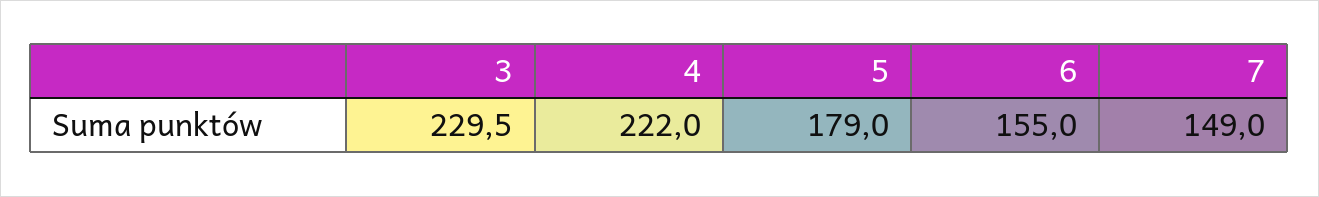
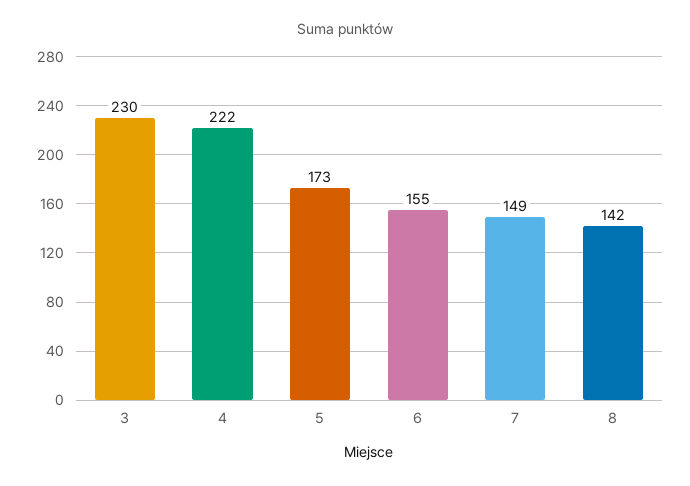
5: 179 -> 173
8: none -> 142

